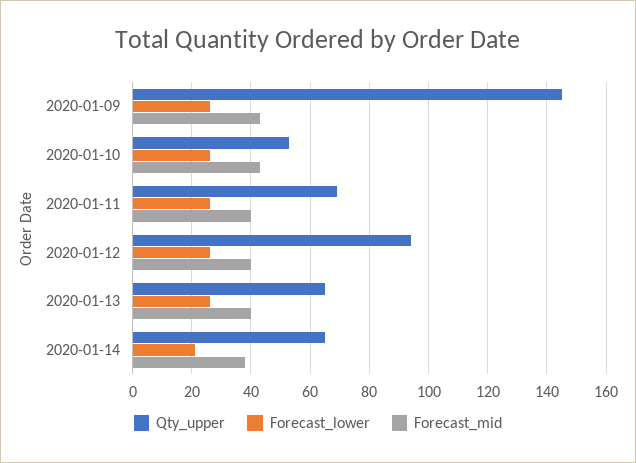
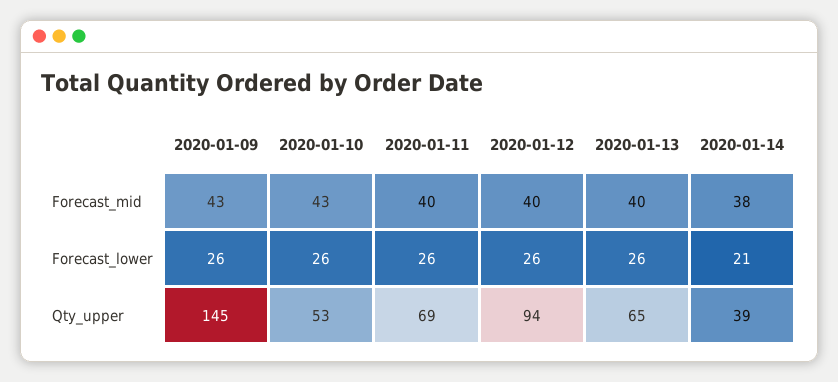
Qty_upper, 2020-01-14: 65 -> 39

